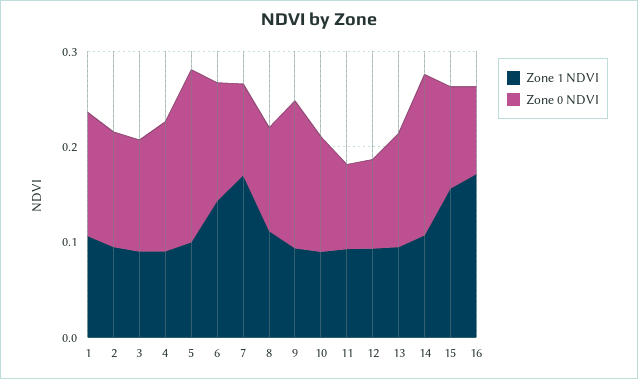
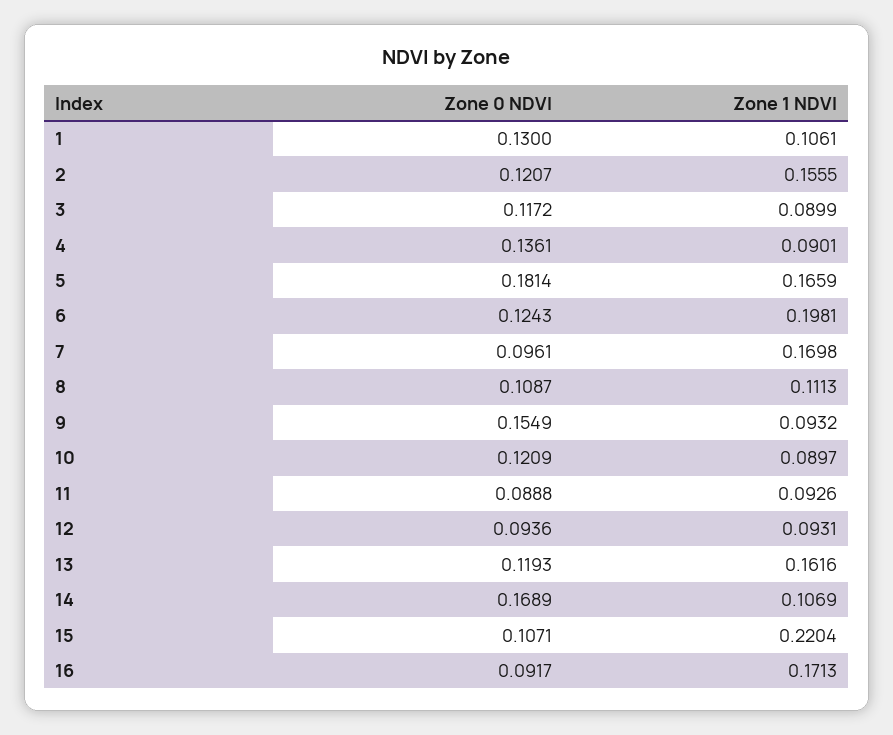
Zone 1 NDVI, 2: 0.1 -> 0.1555
Zone 1 NDVI, 5: 0.1 -> 0.1659
Zone 1 NDVI, 6: 0.14 -> 0.1981
Zone 1 NDVI, 13: 0.1 -> 0.1616
Zone 1 NDVI, 15: 0.16 -> 0.2204

